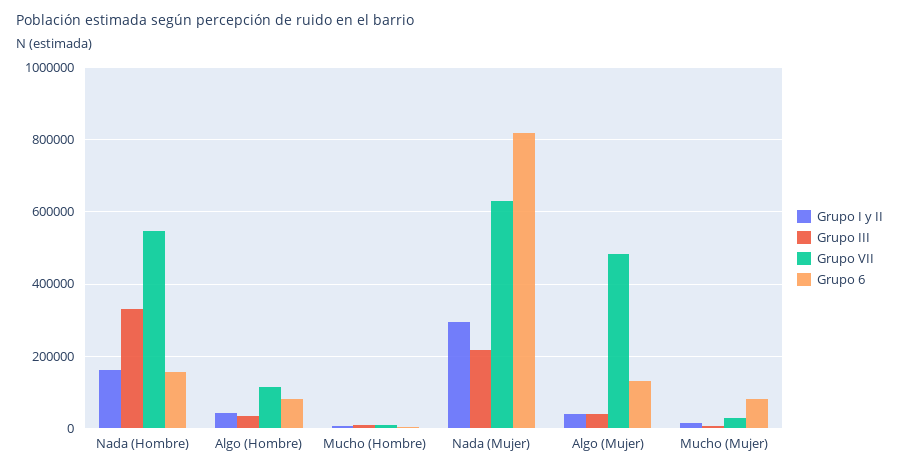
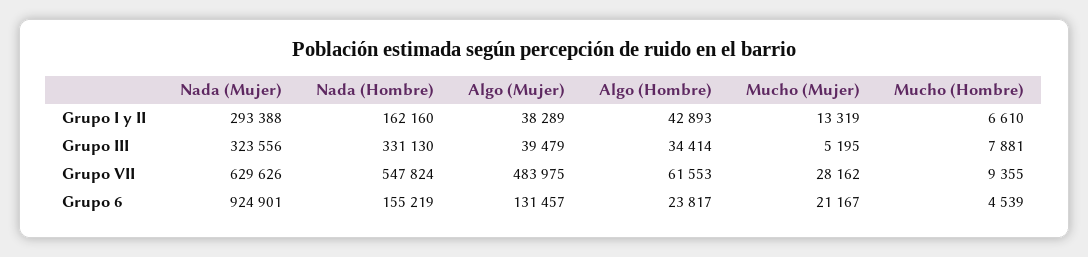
Grupo VII, Algo (Hombre): 120000 -> 61553
Grupo 6, Algo (Hombre): 80000 -> 23817
Grupo III, Nada (Mujer): 220000 -> 323556
Grupo 6, Nada (Mujer): 820000 -> 924901
Grupo 6, Mucho (Mujer): 80000 -> 21167

